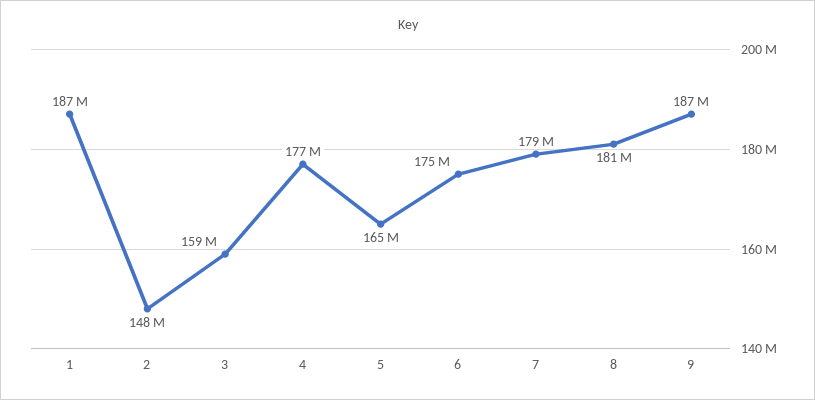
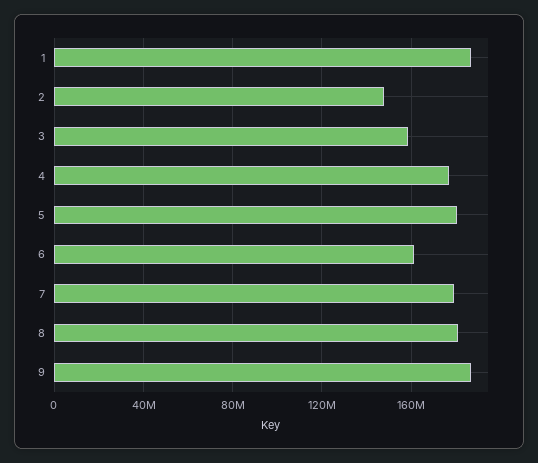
5: 165000000 -> 180000000
6: 175000000 -> 160000000

